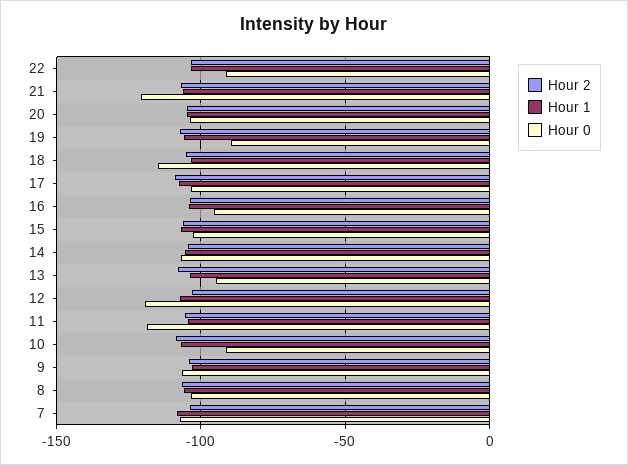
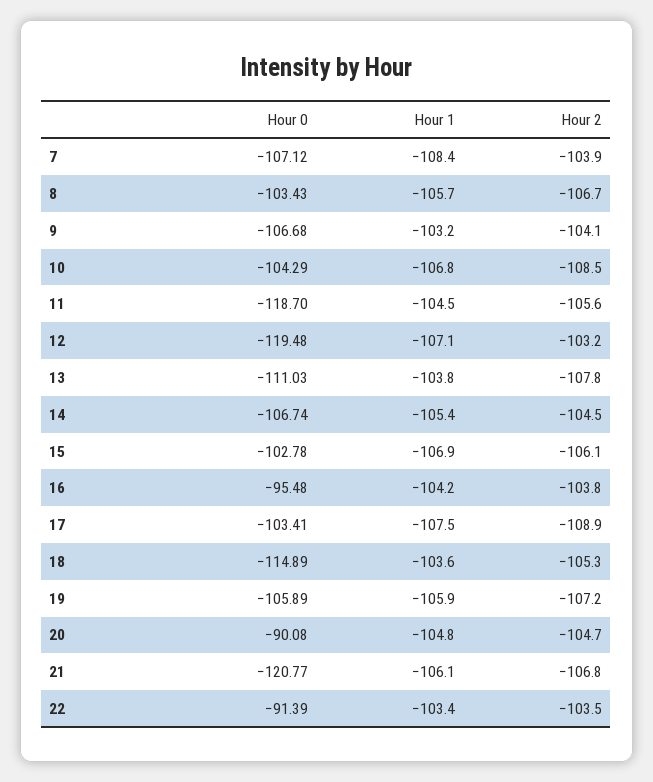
Hour 0, 20: -105 -> -90.08
Hour 0, 19: -90 -> -105.89
Hour 0, 13: -95 -> -111.03
Hour 0, 10: -90 -> -104.29

